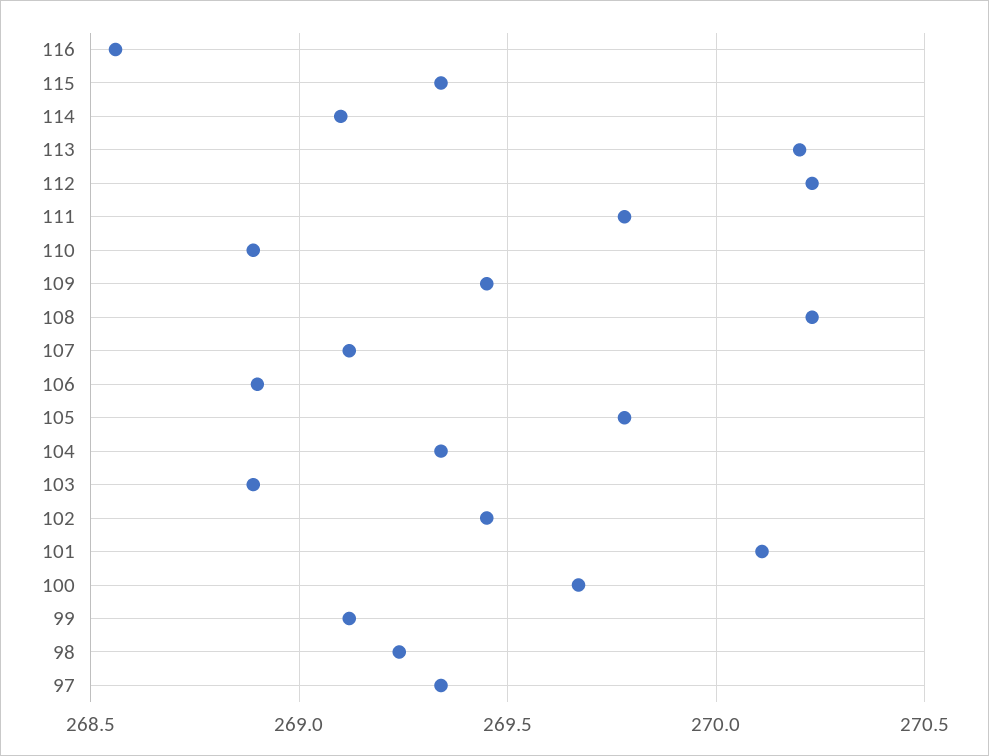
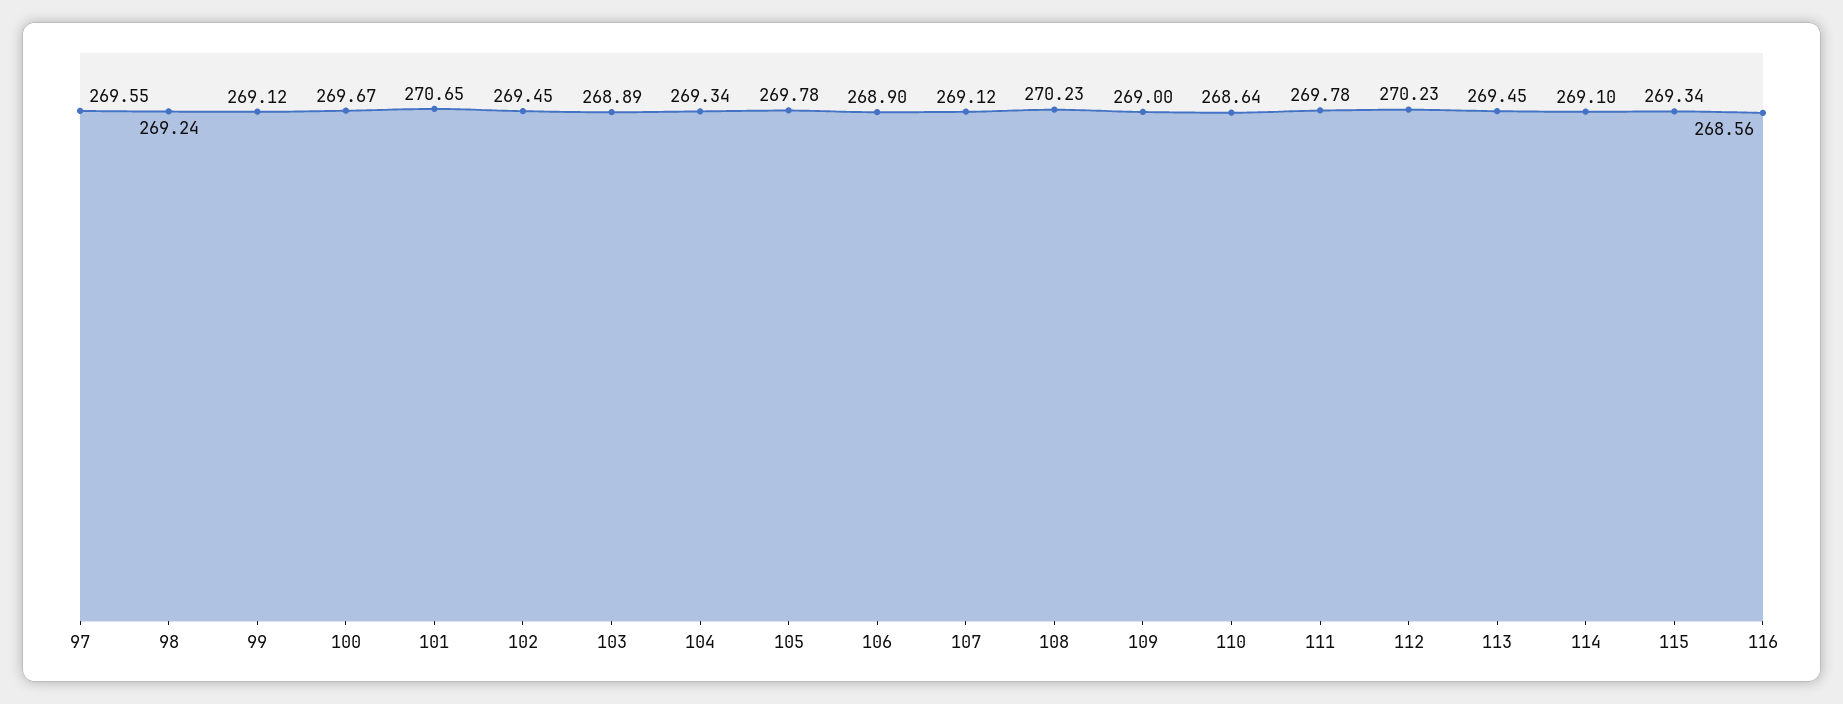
113: 270.2 -> 269.45
110: 268.9 -> 268.64
109: 269.45 -> 269
101: 270.1 -> 270.65
97: 269.35 -> 269.55

